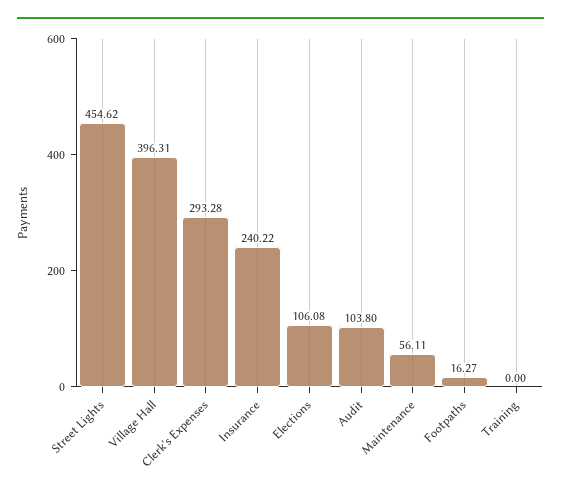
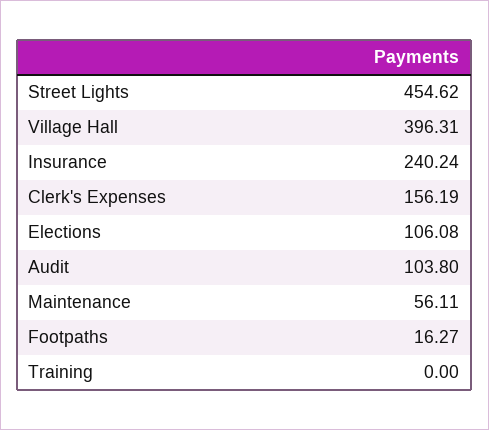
Clerk's Expenses: 293.28 -> 156.19
Insurance: 240.22 -> 240.24

